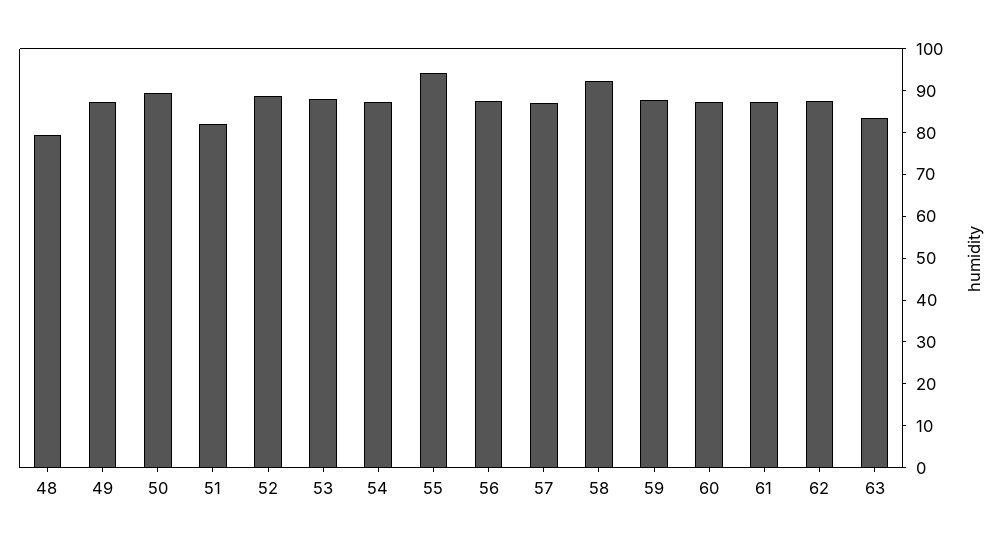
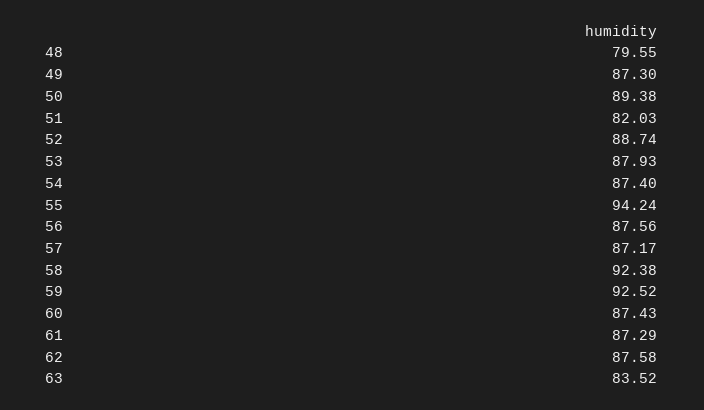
59: 88 -> 92.52

